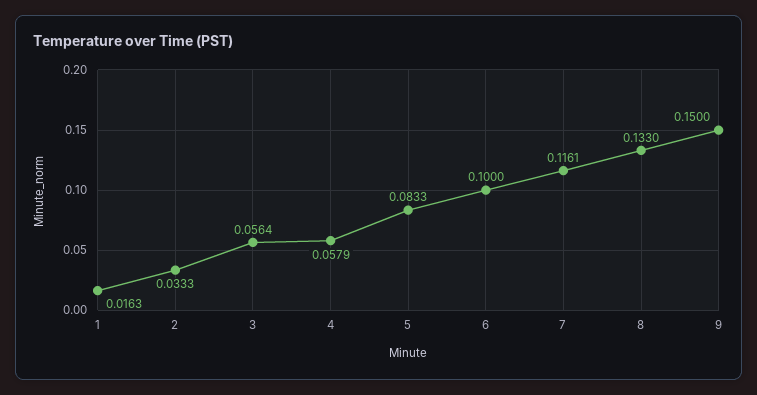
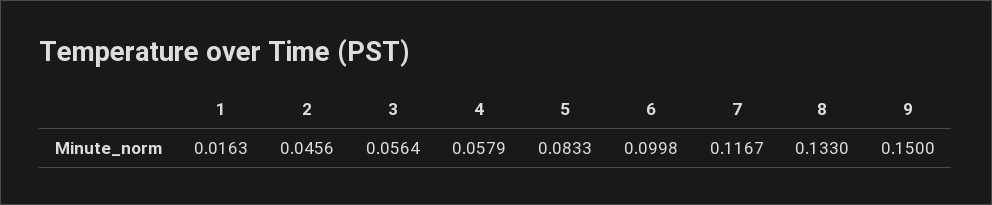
2: 0.0333 -> 0.0456
6: 0.1 -> 0.0998
7: 0.1161 -> 0.1167

